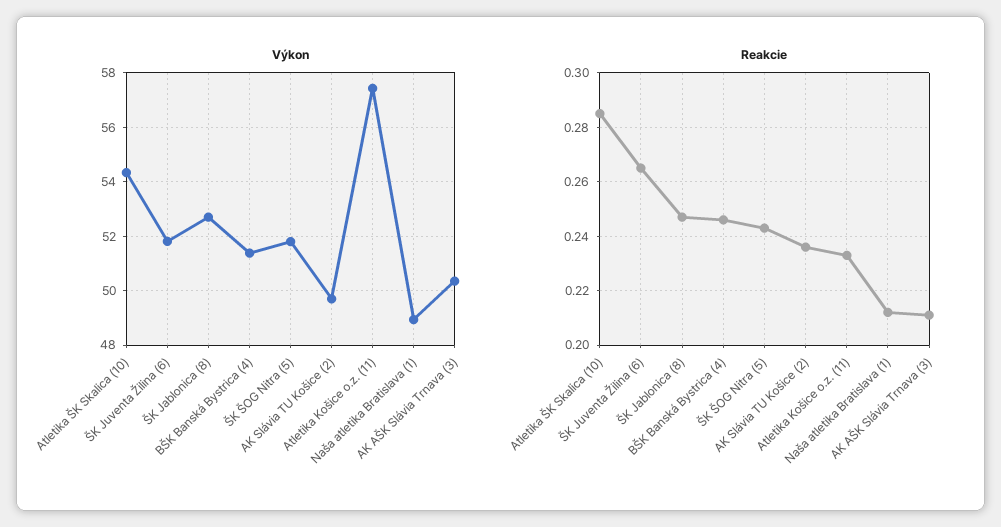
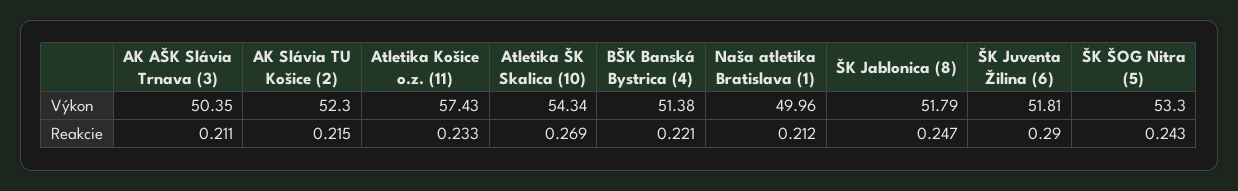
Výkon, ŠK Jablonica (8): 52.75 -> 51.79
Výkon, ŠK ŠOG Nitra (5): 51.75 -> 53.3
Výkon, AK Slávia TU Košice (2): 49.75 -> 52.3
Výkon, Naša atletika Bratislava (1): 49 -> 49.96
Reakcie, Atletika ŠK Skalica (10): 0.285 -> 0.269
Reakcie, ŠK Juventa Žilina (6): 0.265 -> 0.29
Reakcie, BŠK Banská Bystrica (4): 0.245 -> 0.221
Reakcie, AK Slávia TU Košice (2): 0.235 -> 0.215

